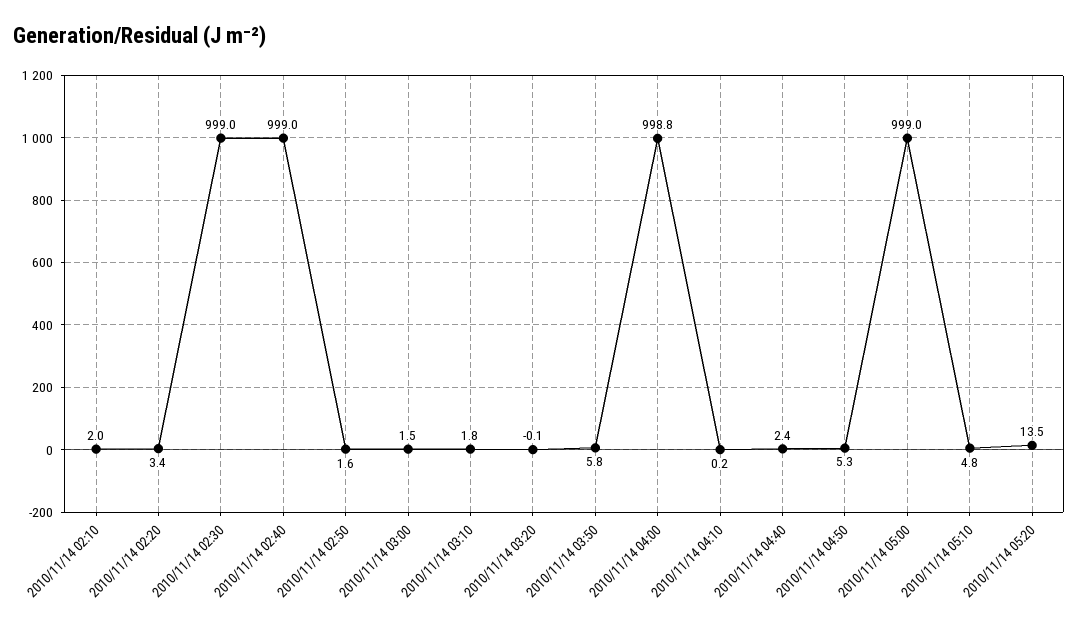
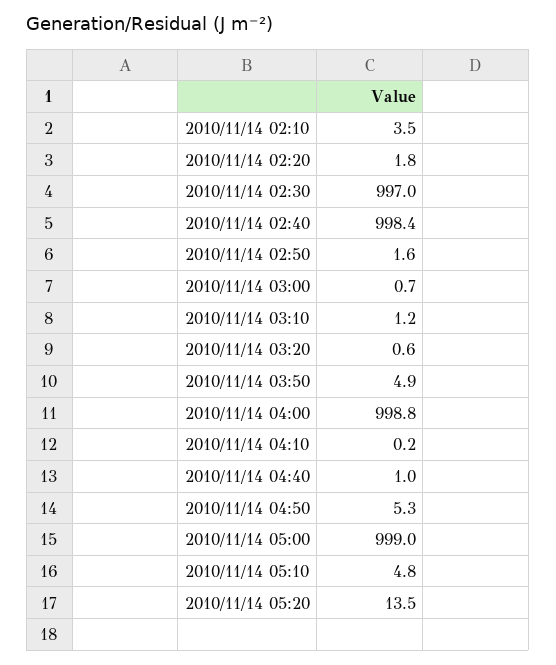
2010/11/14 02:10: 2 -> 3.5
2010/11/14 02:20: 3.4 -> 1.8
2010/11/14 02:30: 999 -> 997
2010/11/14 02:40: 999 -> 998.4
2010/11/14 03:00: 1.5 -> 0.7
2010/11/14 03:10: 1.8 -> 1.2
2010/11/14 03:20: -0.1 -> 0.6
2010/11/14 03:50: 5.8 -> 4.9
2010/11/14 04:40: 2.4 -> 1

